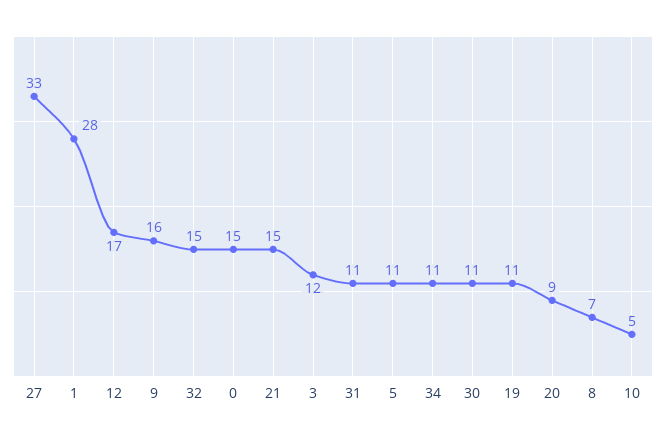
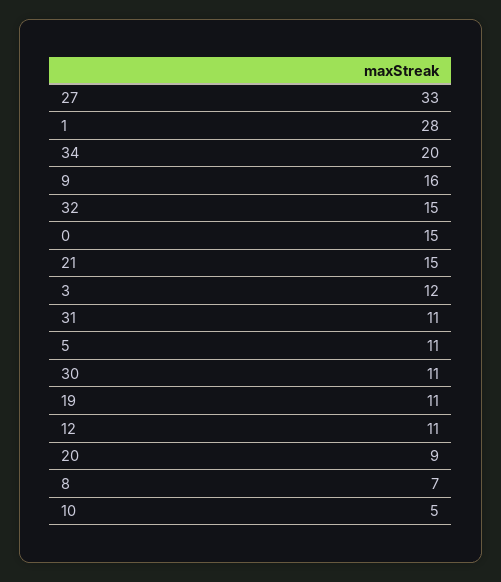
12: 17 -> 11
34: 11 -> 20

